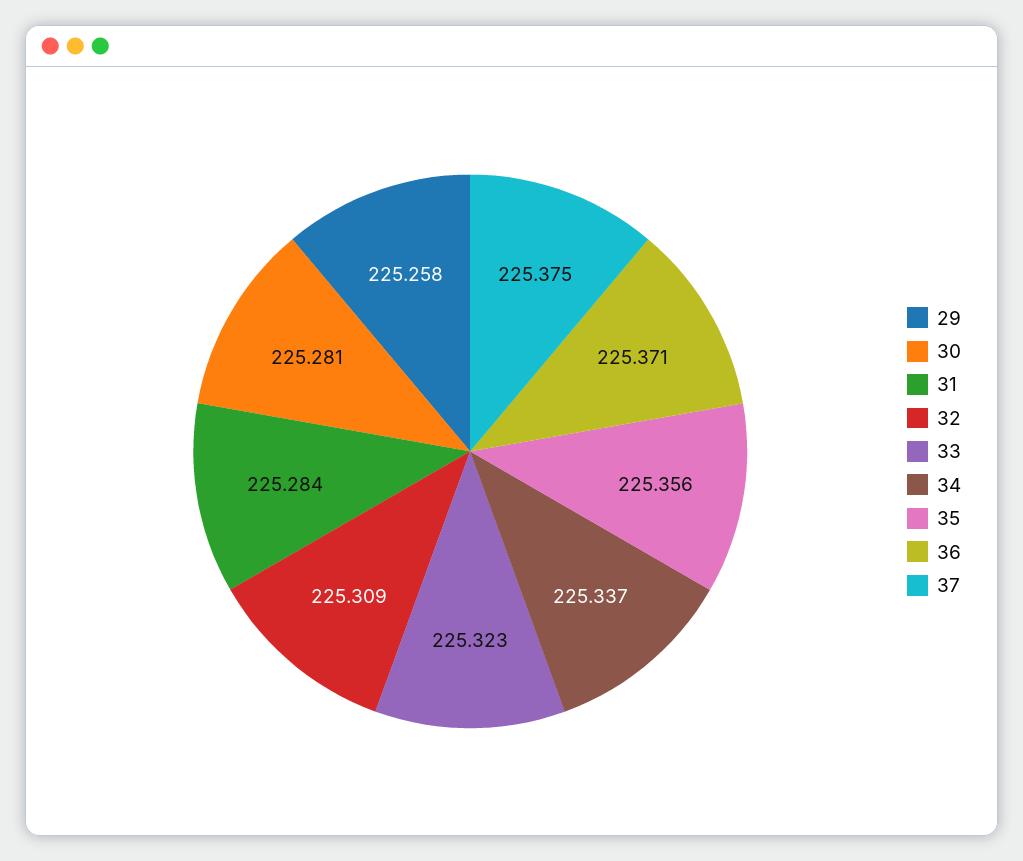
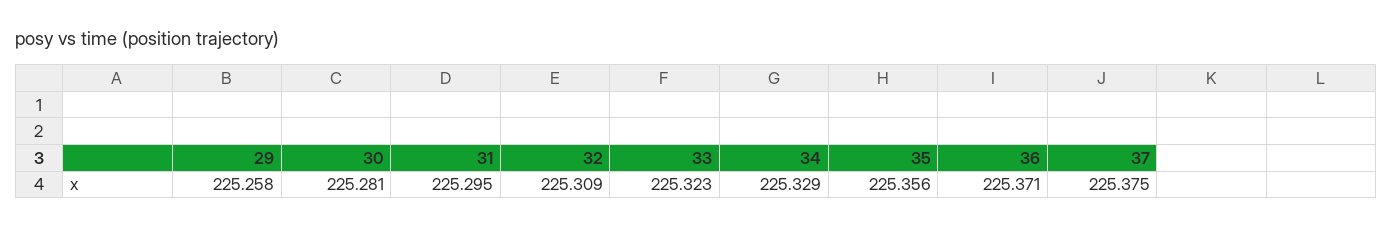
31: 225.284 -> 225.295
34: 225.337 -> 225.329

